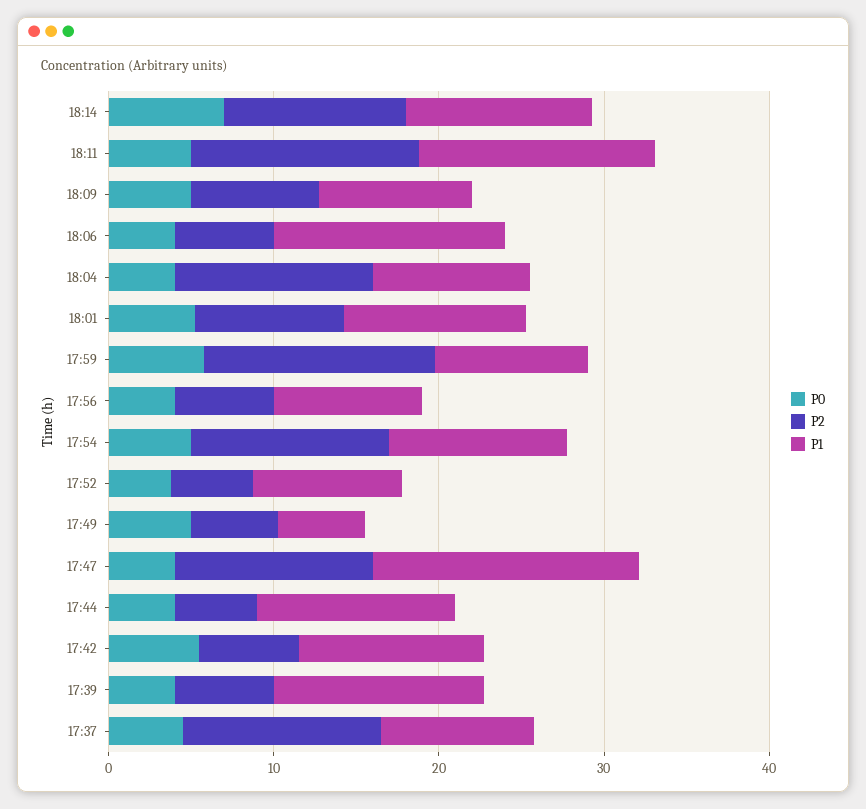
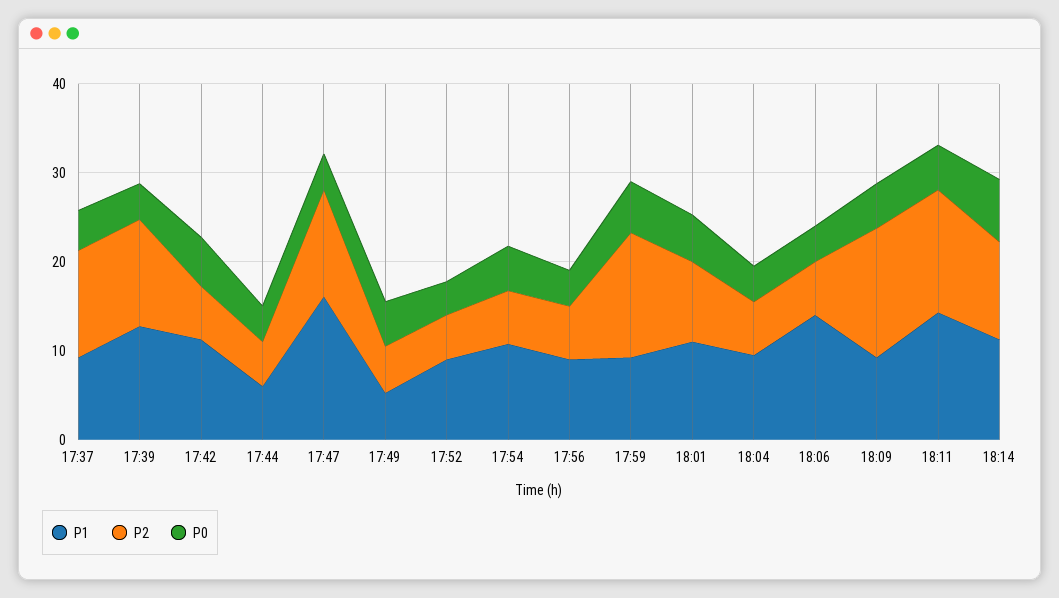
P2, 18:09: 8 -> 14
P2, 18:04: 12 -> 6
P2, 17:54: 12 -> 6
P1, 17:44: 12 -> 6
P2, 17:39: 6 -> 12

